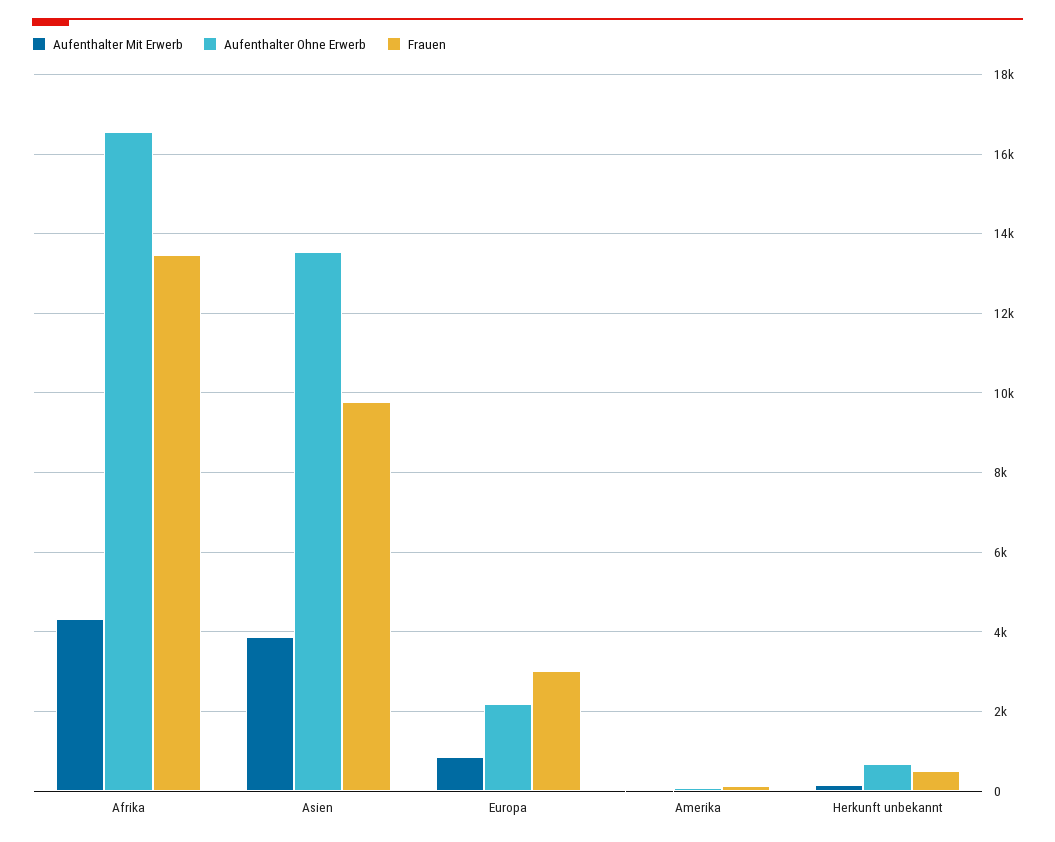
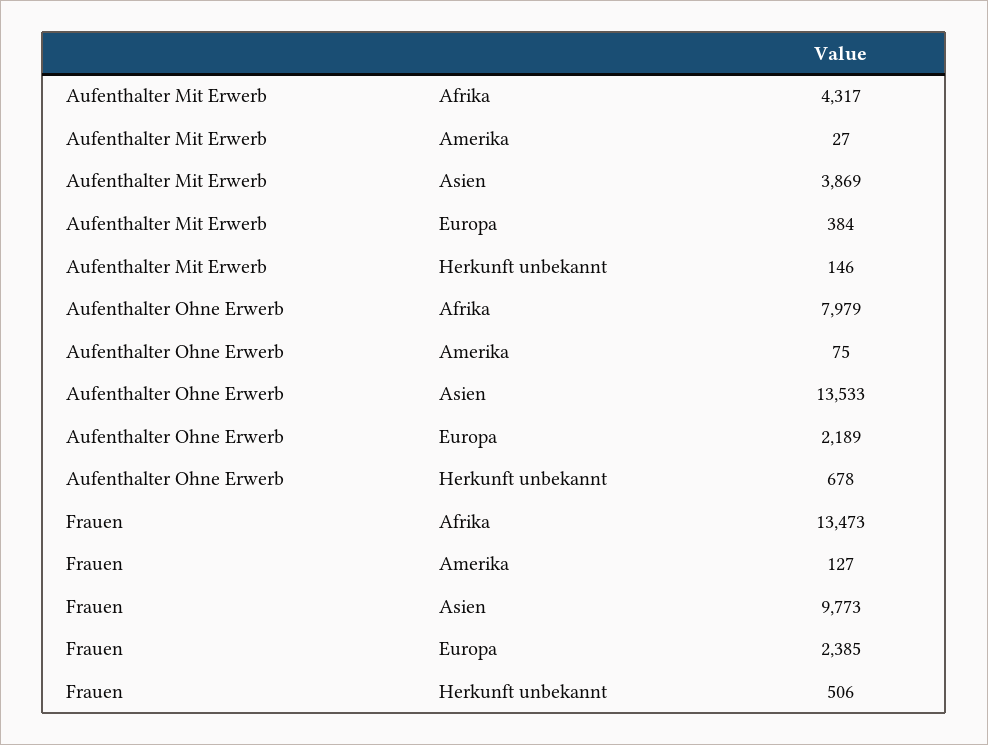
Aufenthalter Ohne Erwerb, Afrika: 16600 -> 7979
Aufenthalter Mit Erwerb, Europa: 800 -> 384
Frauen, Europa: 3000 -> 2385

